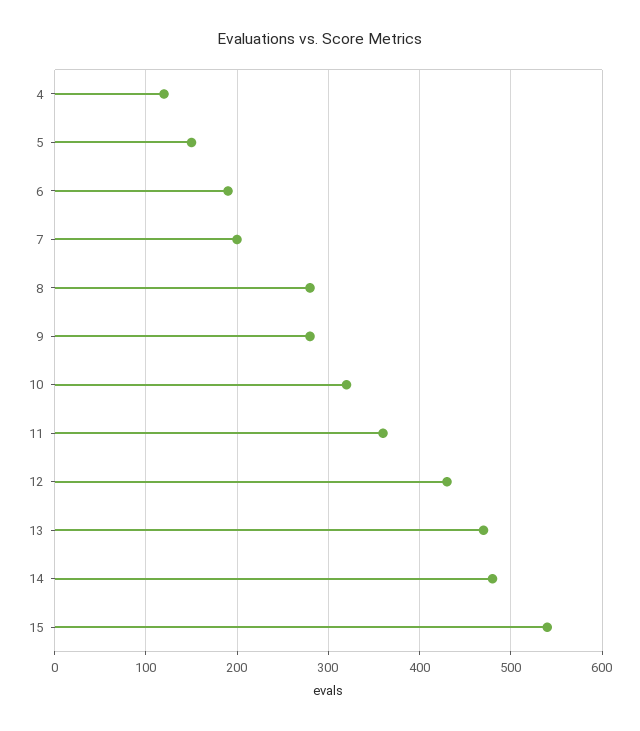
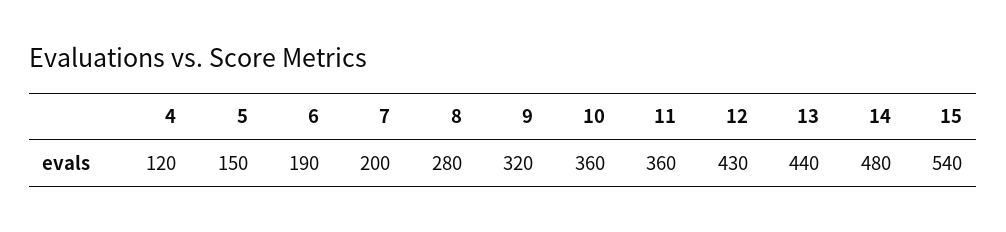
9: 280 -> 320
10: 320 -> 360
13: 470 -> 440

